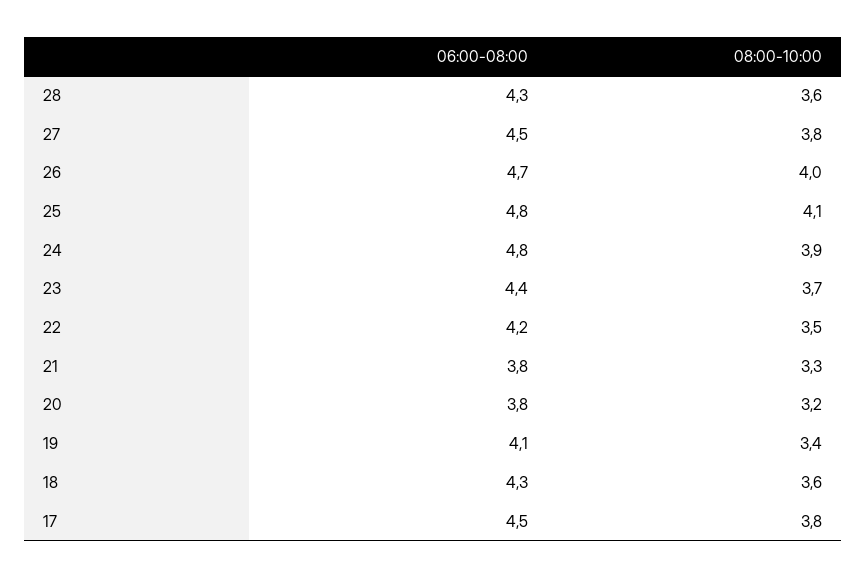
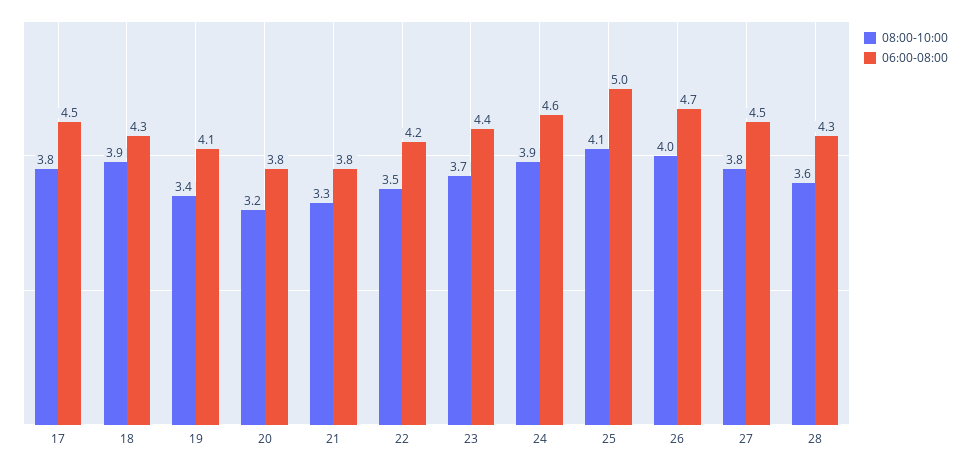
06:00-08:00, 25: 4.8 -> 5
06:00-08:00, 24: 4.8 -> 4.6
08:00-10:00, 18: 3.6 -> 3.9

